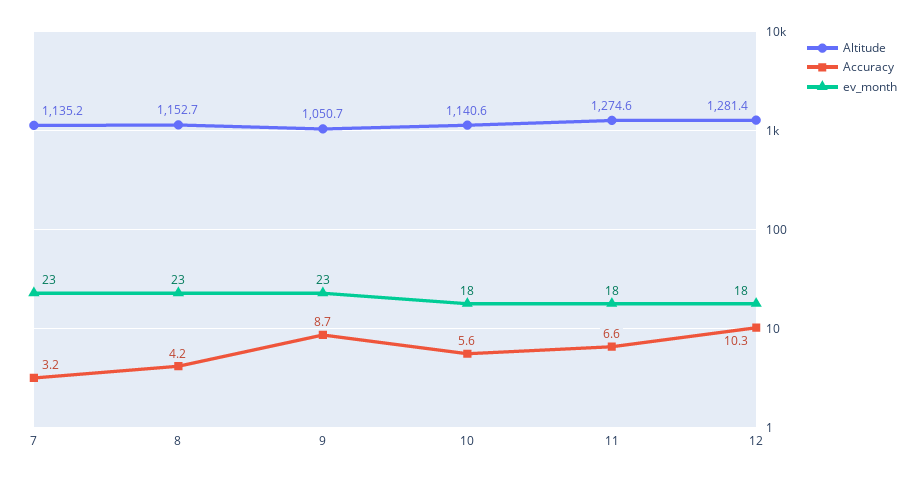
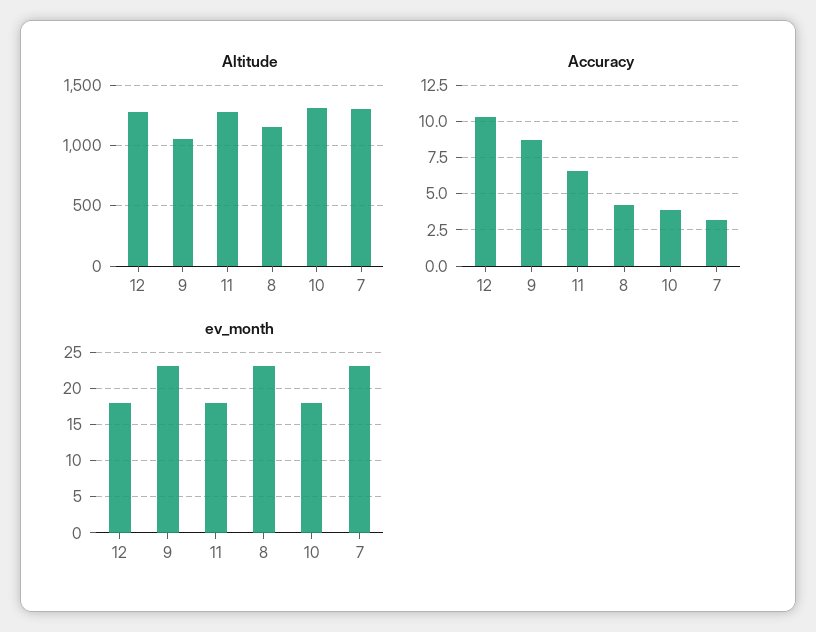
Altitude, 7: 1135.2 -> 1300
Altitude, 10: 1140.6 -> 1300
Accuracy, 10: 5.6 -> 4

